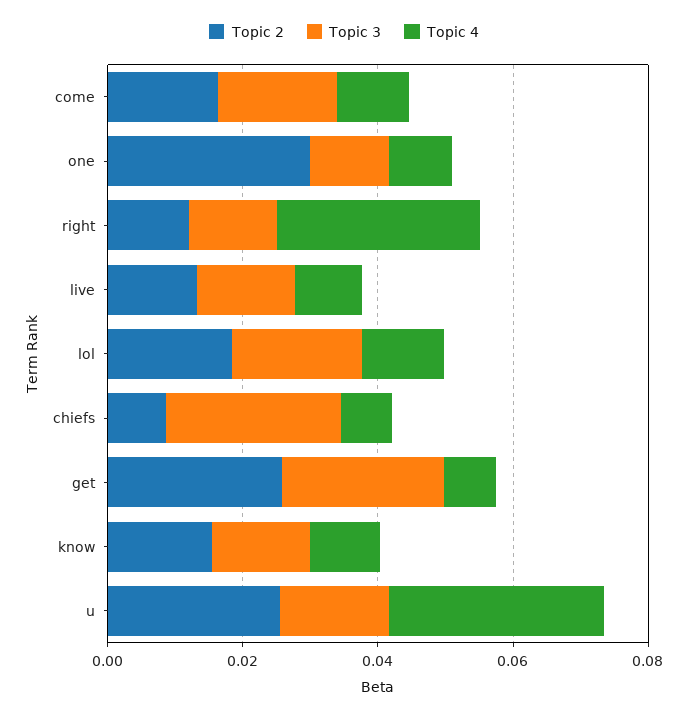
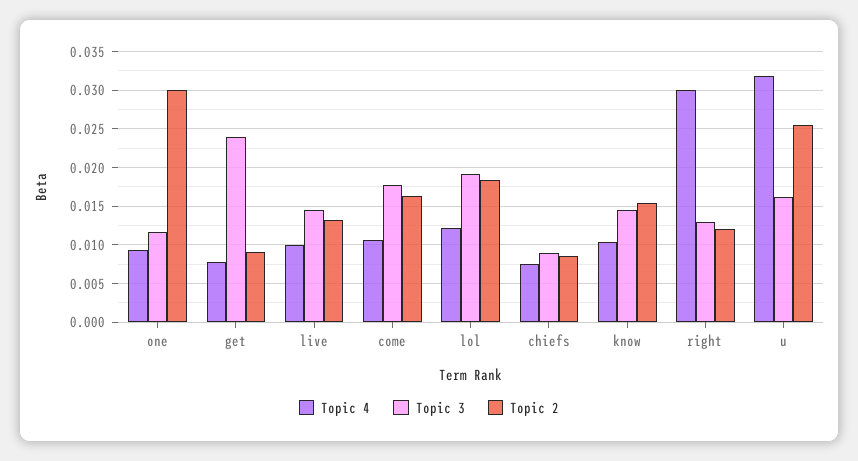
Topic 3, chiefs: 0.025 -> 0.009
Topic 2, get: 0.025 -> 0.009

